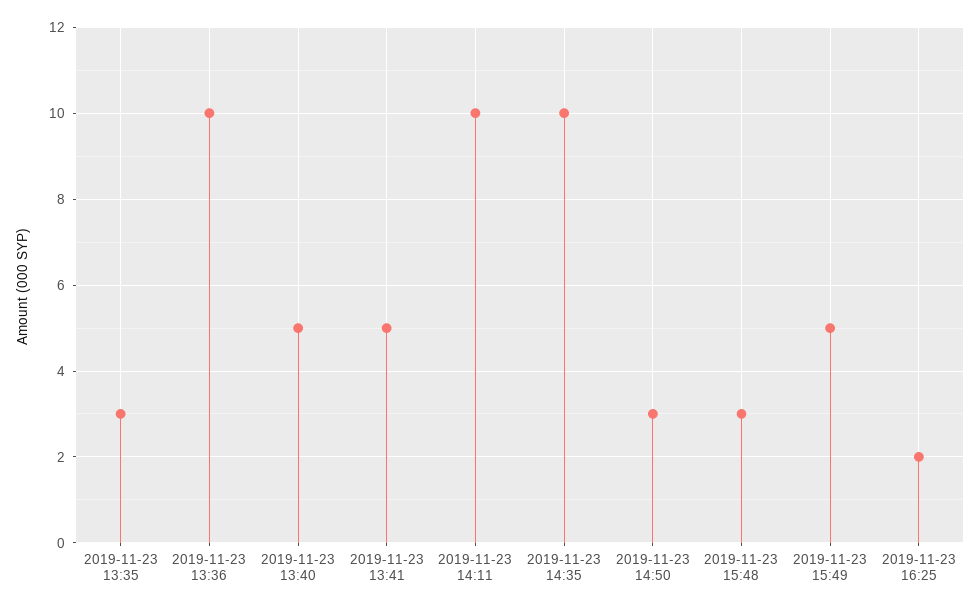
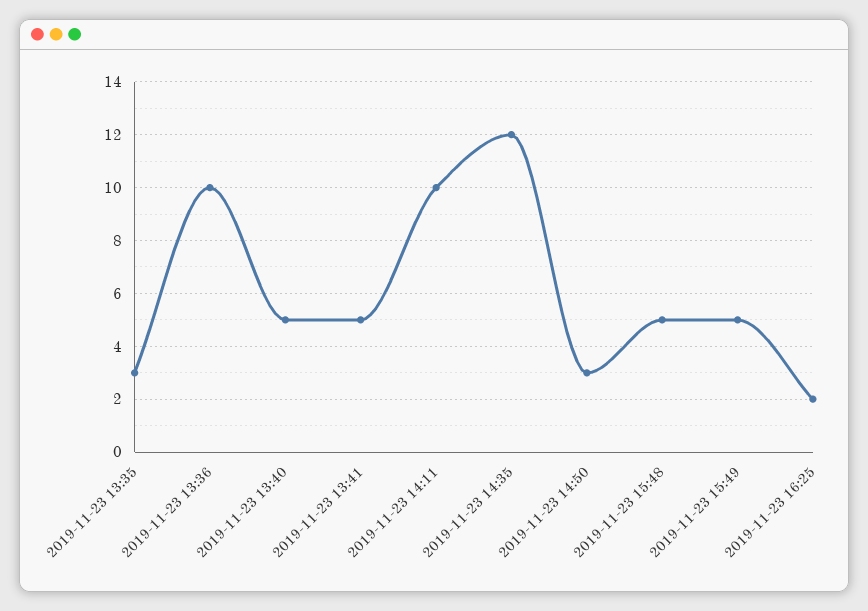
2019-11-23 14:35: 10 -> 12
2019-11-23 15:48: 3 -> 5

